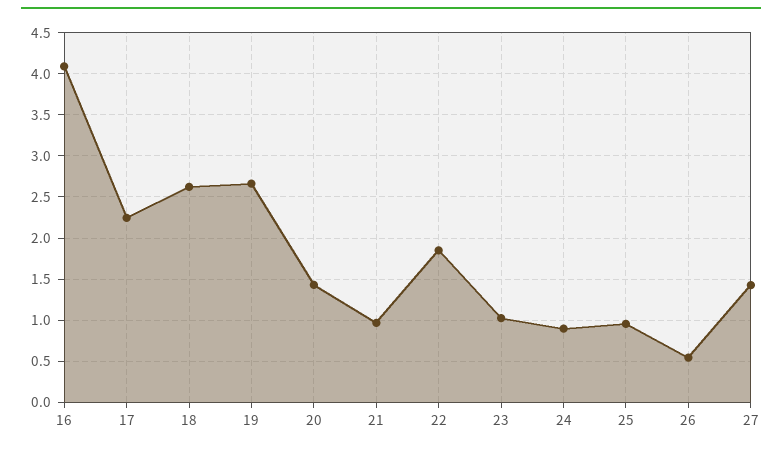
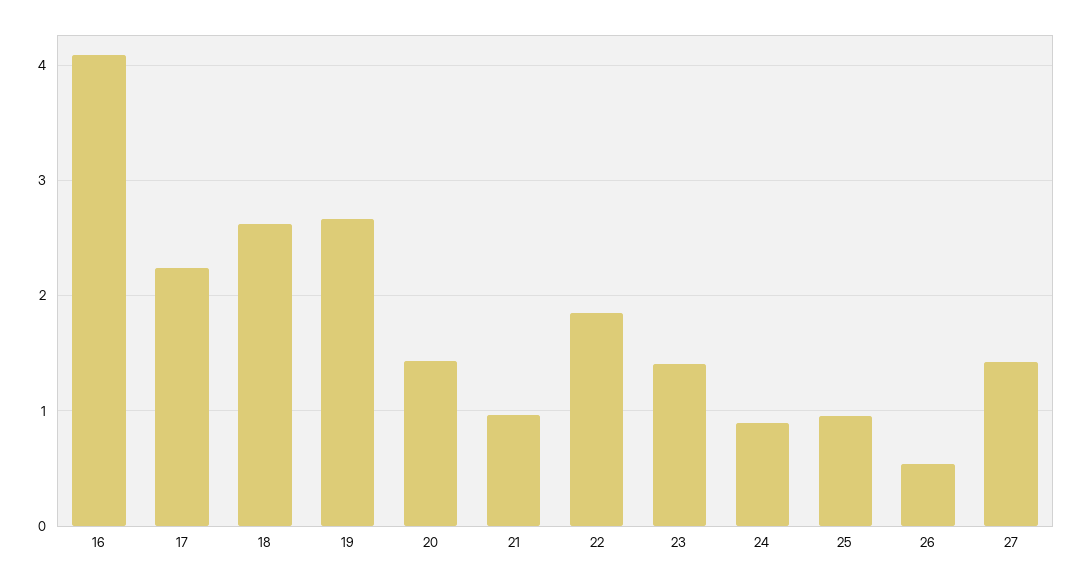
23: 1 -> 1.4

